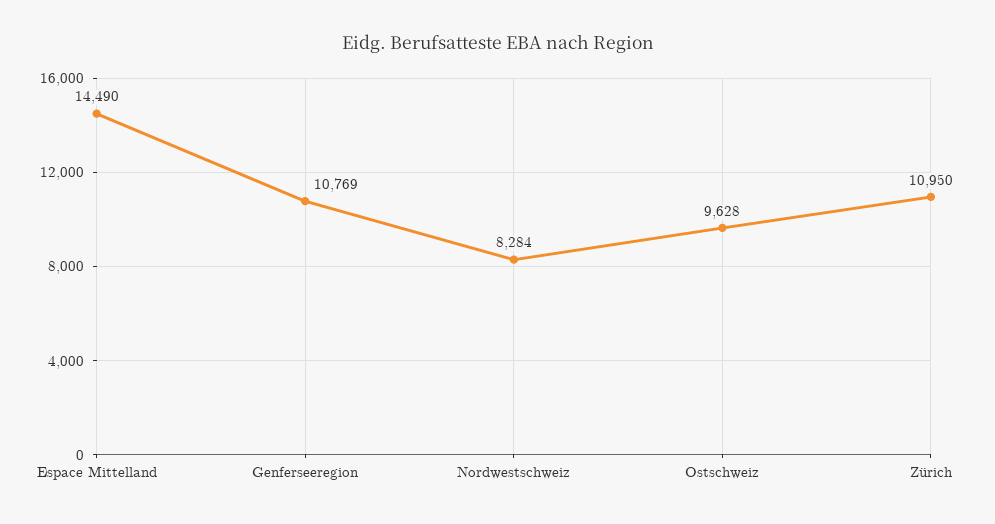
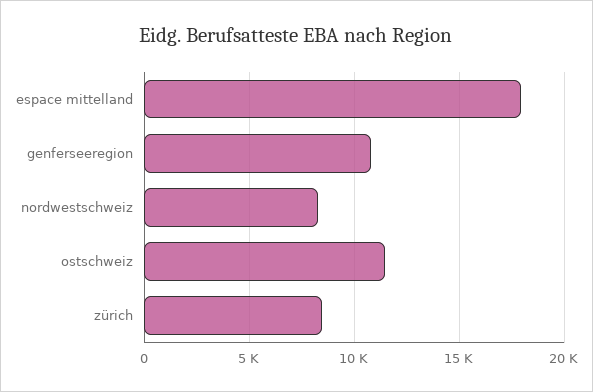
Espace Mittelland: 14490 -> 18000
Ostschweiz: 9628 -> 11500
Zürich: 10950 -> 8500

